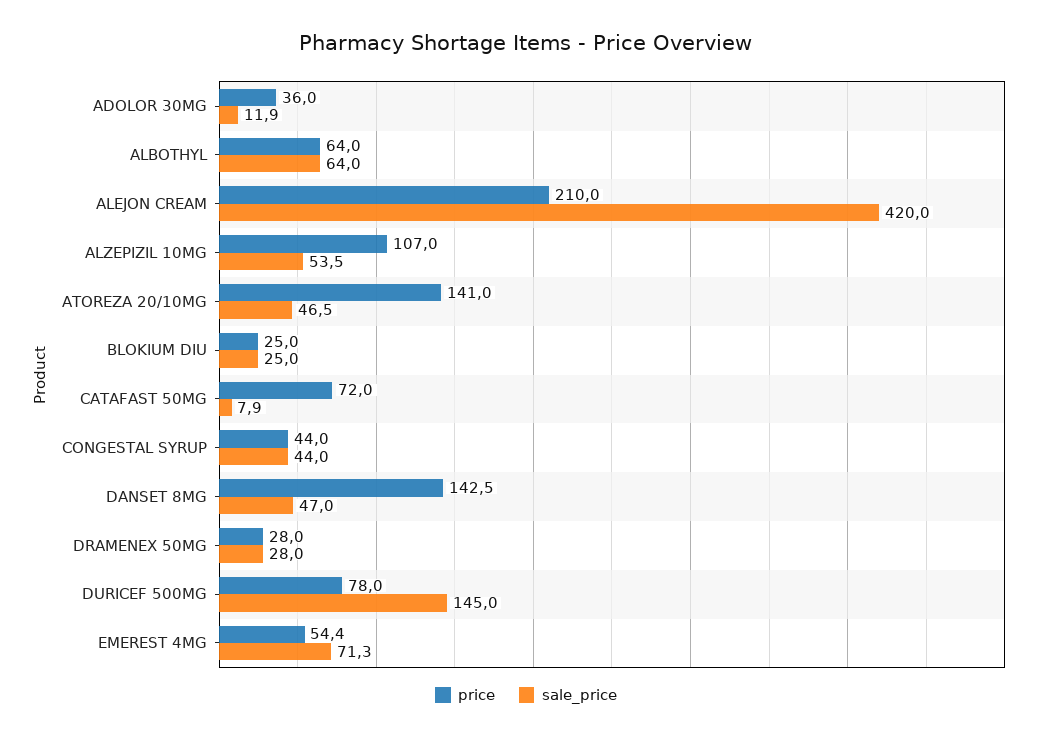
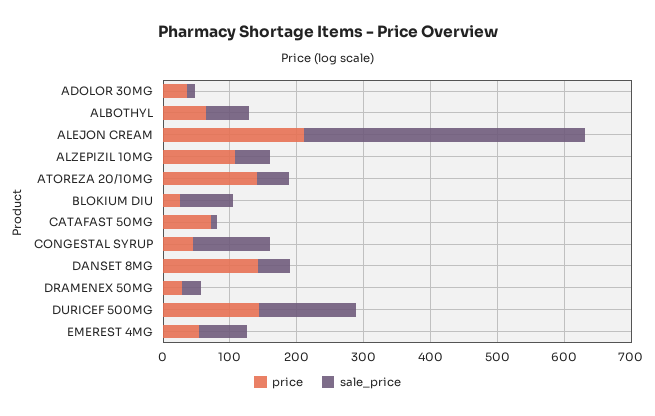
sale_price, BLOKIUM DIU: 25 -> 80
sale_price, CONGESTAL SYRUP: 44 -> 120
price, DURICEF 500MG: 78 -> 140

